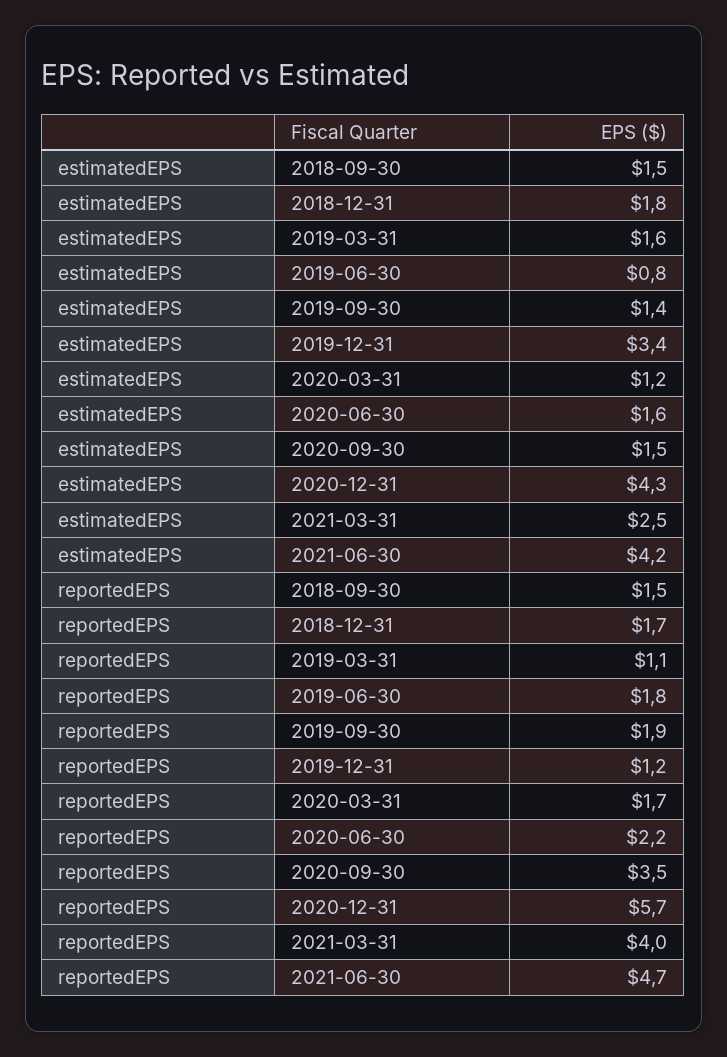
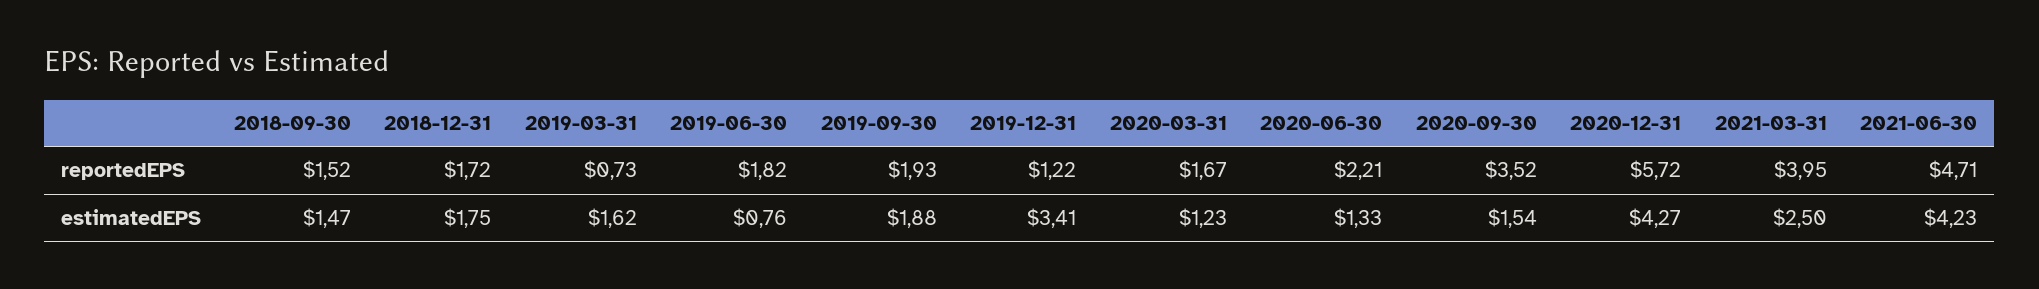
estimatedEPS, 2019-09-30: 1.4 -> 1.88
estimatedEPS, 2020-06-30: 1.6 -> 1.33
reportedEPS, 2019-03-31: 1.1 -> 0.73

